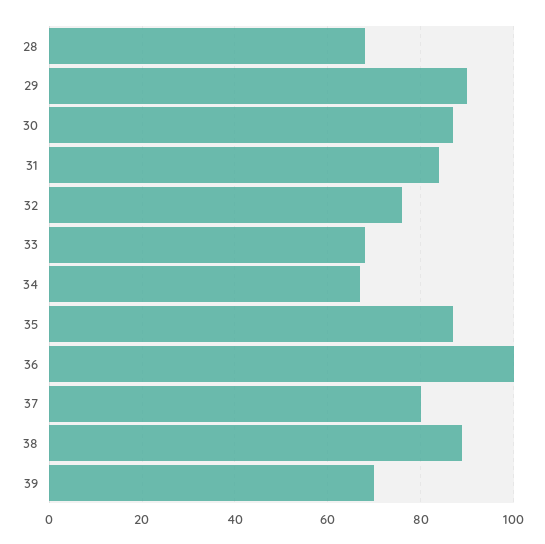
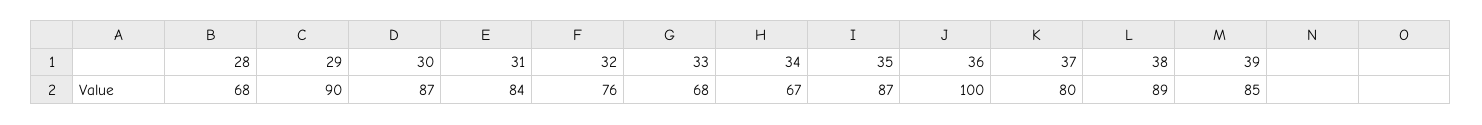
39: 70 -> 85

